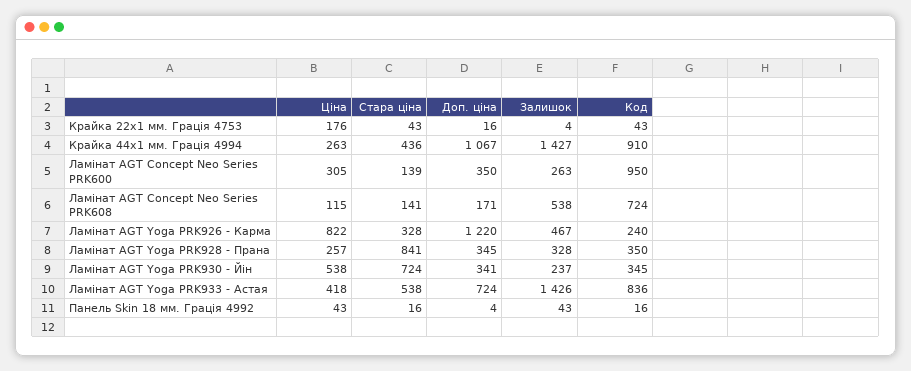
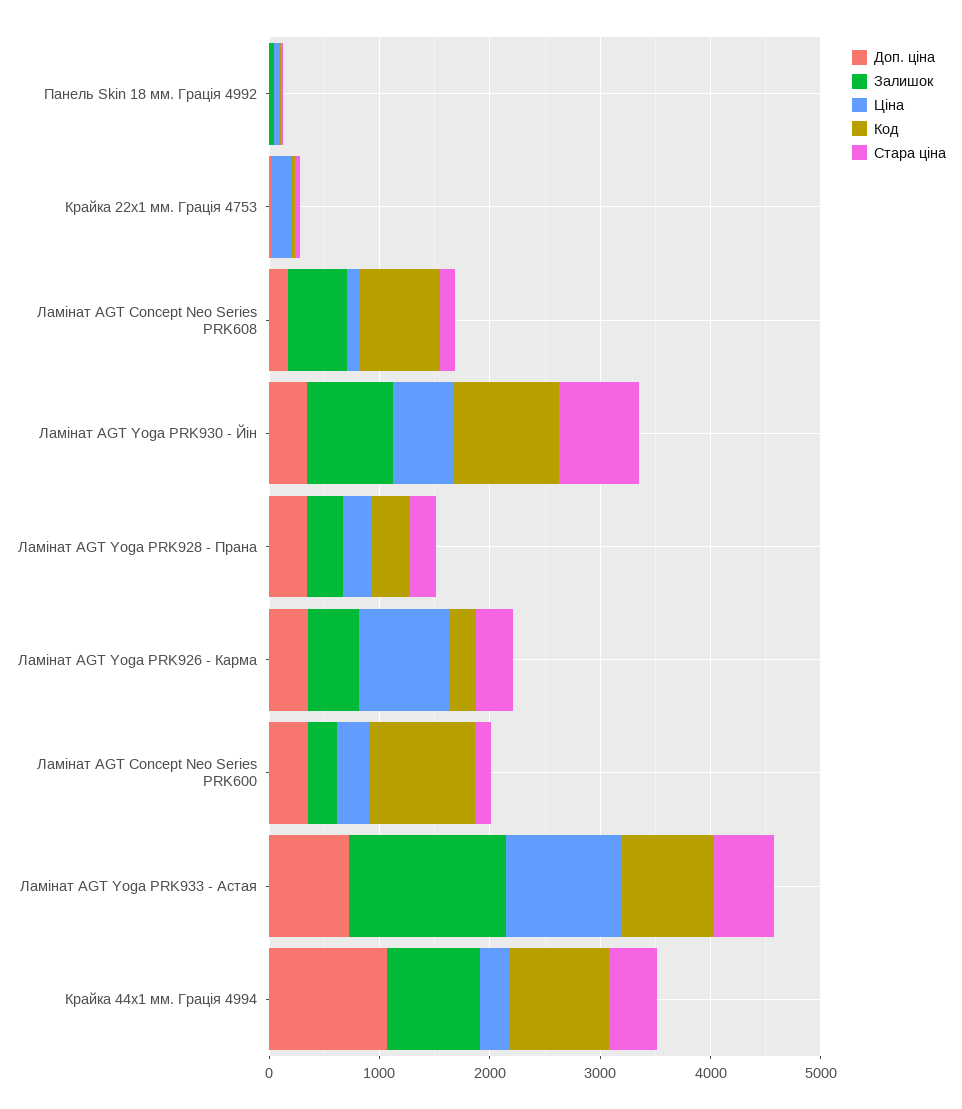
Залишок, Крайка 44x1 мм. Грація 4994: 1427 -> 800
Доп. ціна, Ламінат AGT Yoga PRK926 - Карма: 1220 -> 400
Стара ціна, Ламінат AGT Yoga PRK928 - Прана: 841 -> 200
Залишок, Ламінат AGT Yoga PRK930 - Йін: 237 -> 800
Код, Ламінат AGT Yoga PRK930 - Йін: 345 -> 1000
Ціна, Ламінат AGT Yoga PRK933 - Астая: 418 -> 1000

